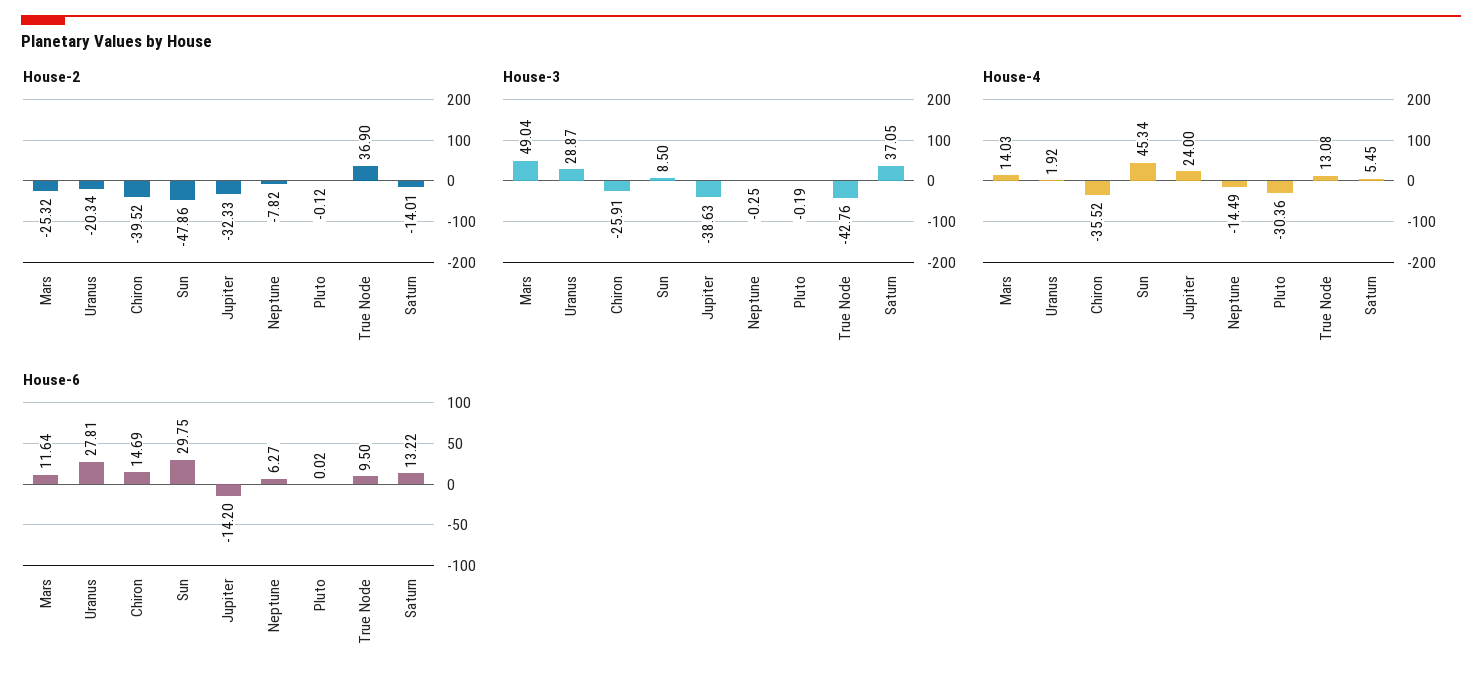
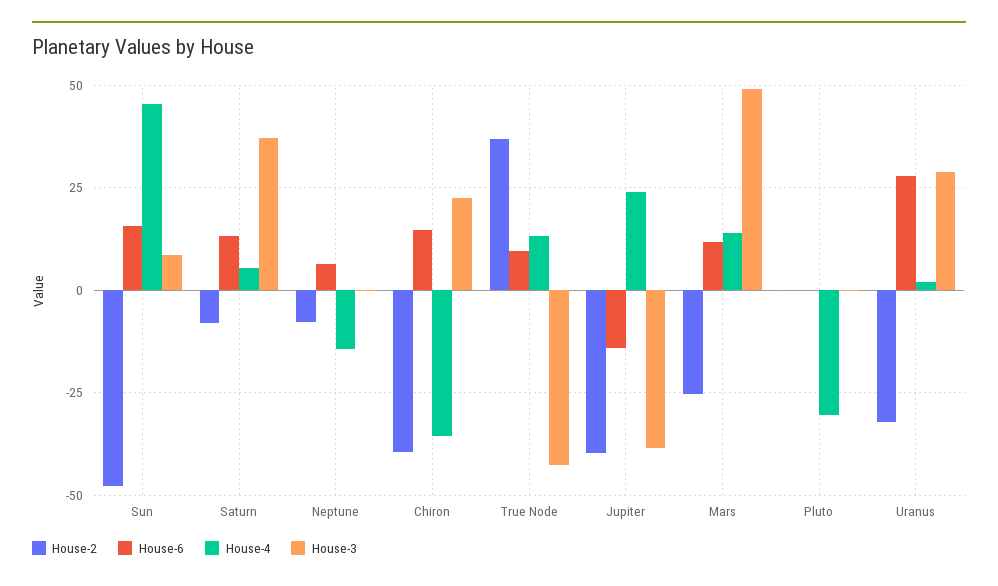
House-2, Uranus: -20.34 -> -32.5
House-2, Jupiter: -32.33 -> -40
House-2, Saturn: -14.01 -> -7.5
House-3, Chiron: -25.91 -> 22.5
House-6, Sun: 29.75 -> 15

